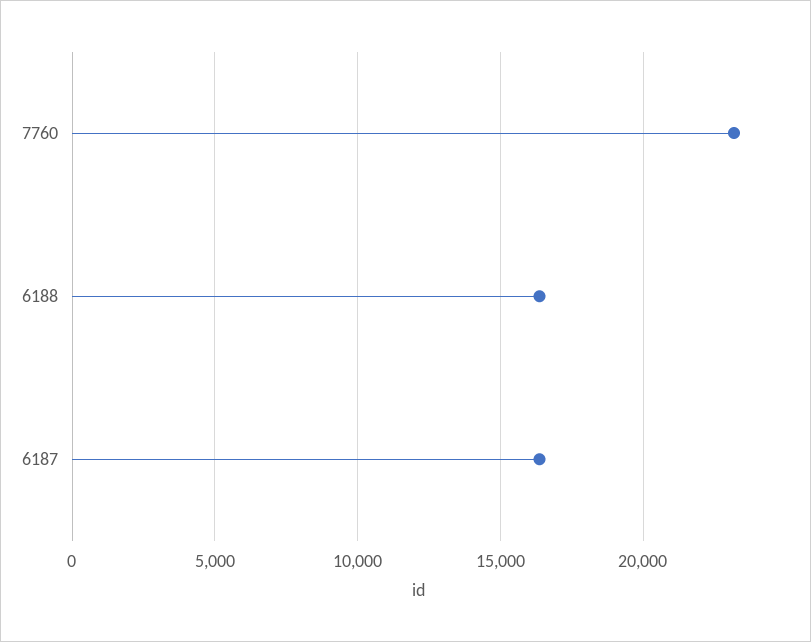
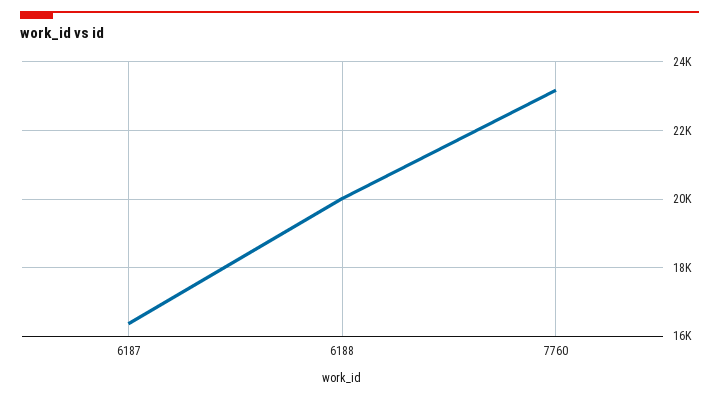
6188: 16500 -> 20000

